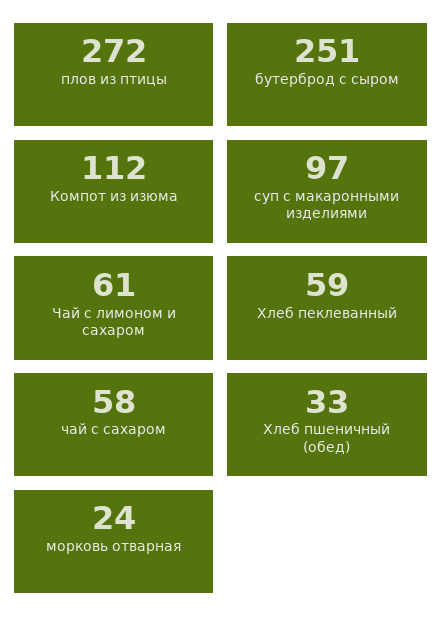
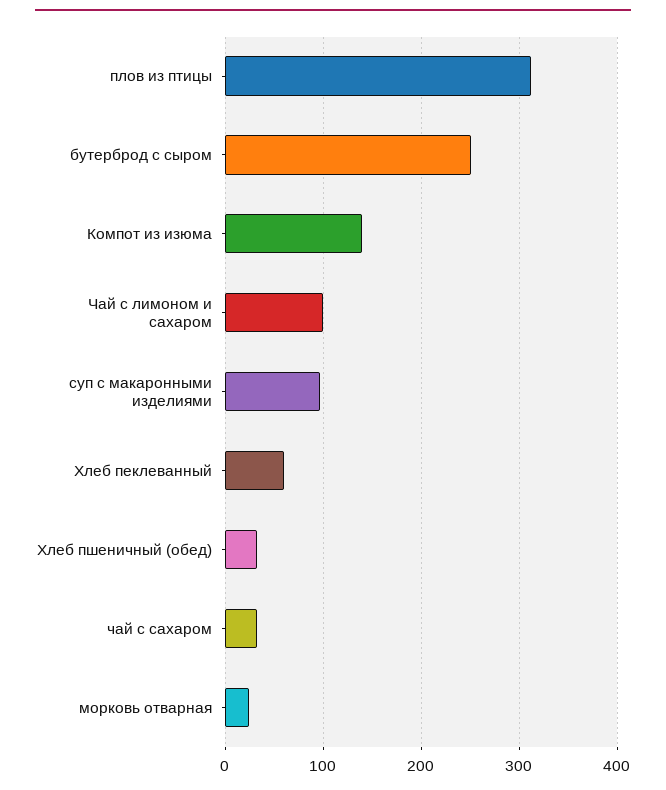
плов из птицы: 272 -> 310
Компот из изюма: 112 -> 140
Чай с лимоном и сахаром: 61 -> 100
чай с сахаром: 58 -> 30

